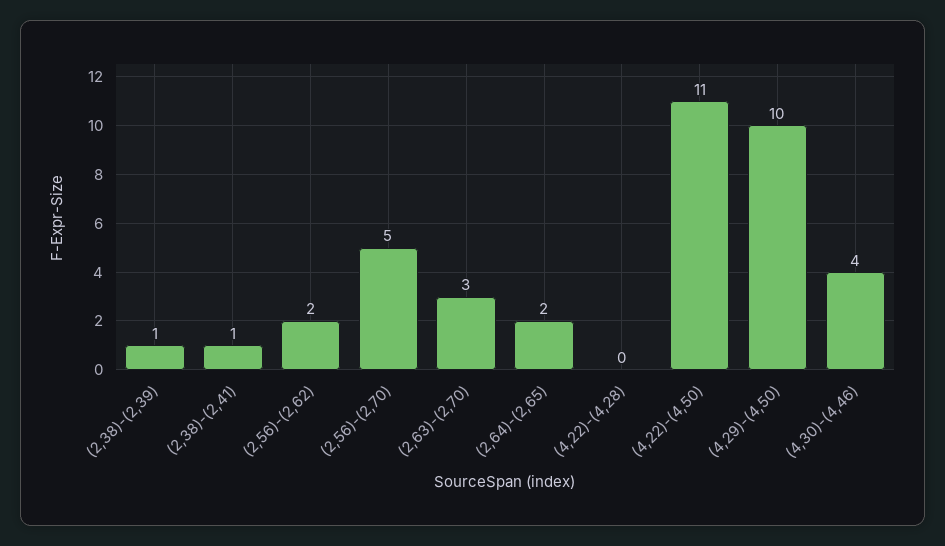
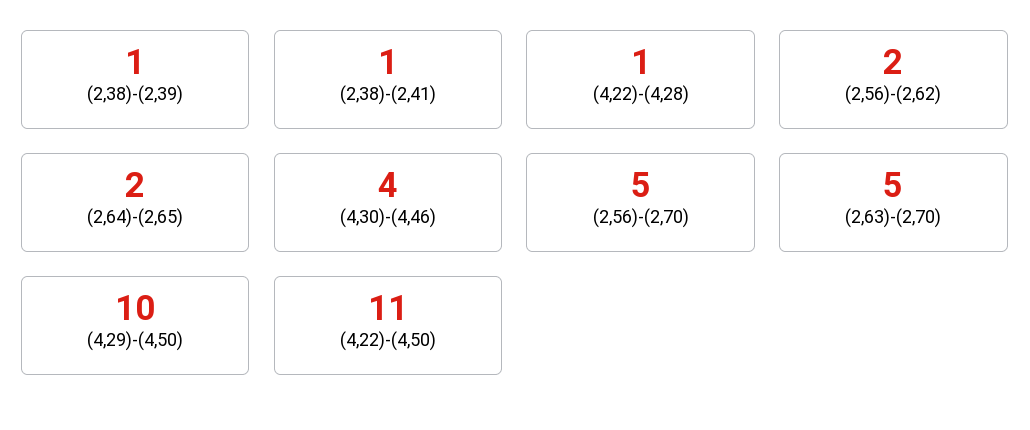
(2,63)-(2,70): 3 -> 5
(4,22)-(4,28): 0 -> 1

